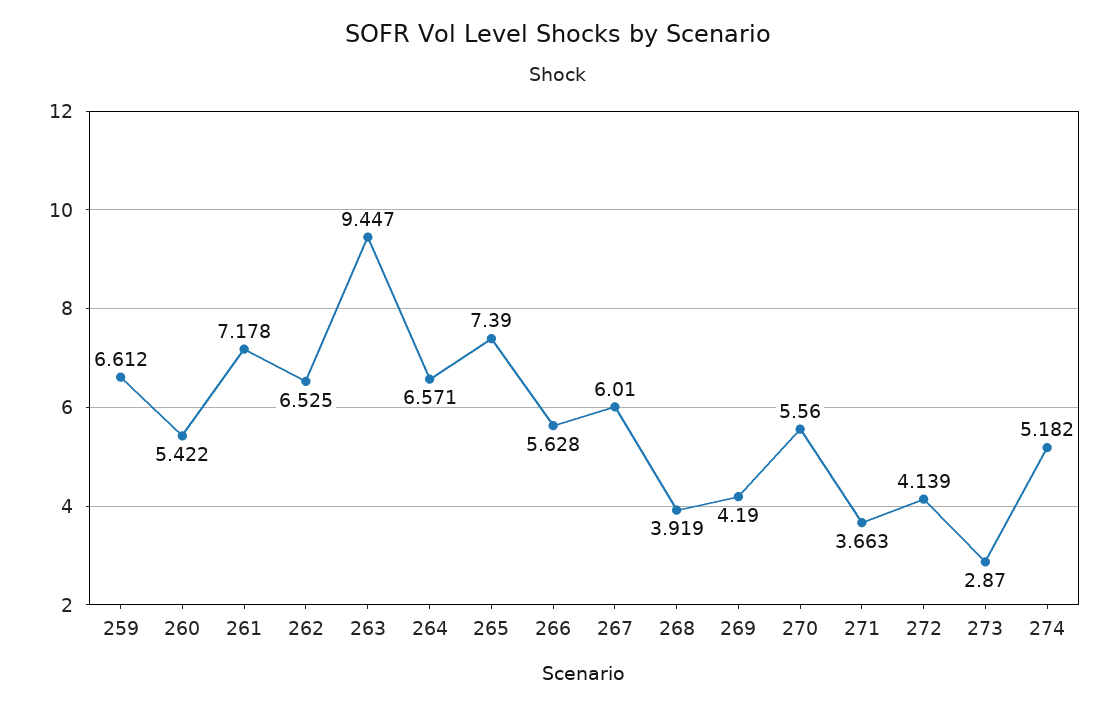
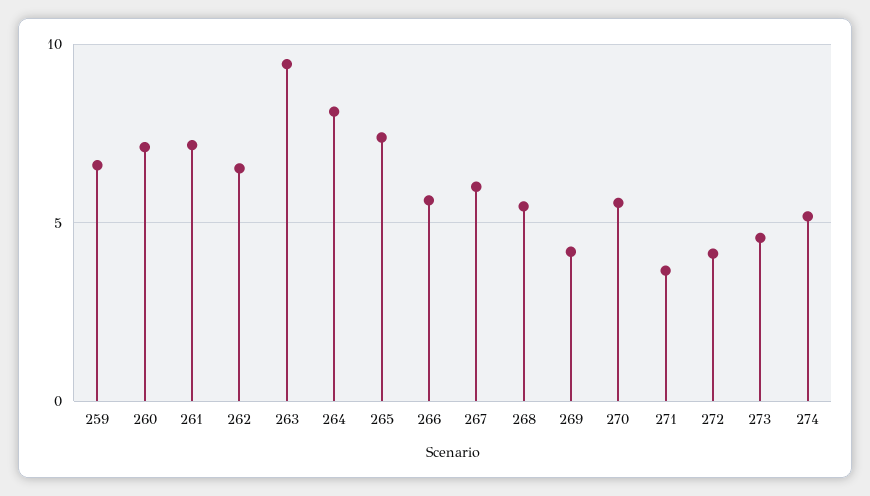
260: 5.422 -> 7
264: 6.571 -> 8
268: 3.919 -> 5.5
273: 2.87 -> 4.5

